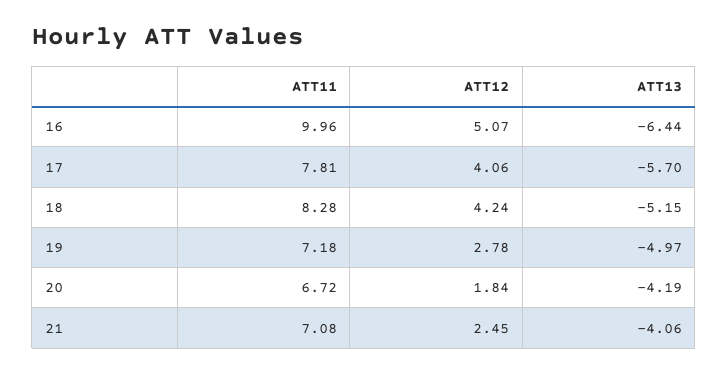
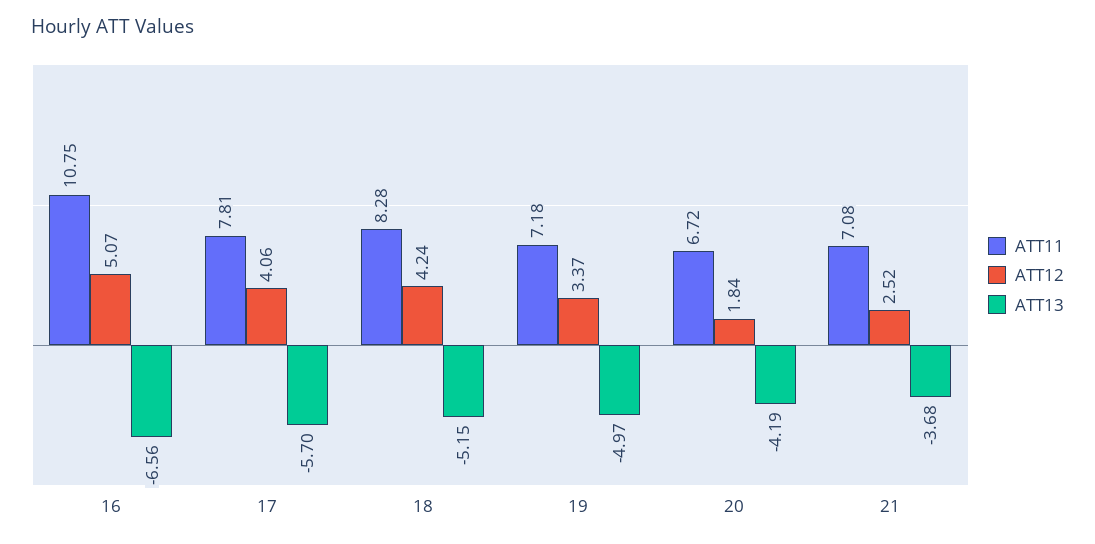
ATT11, 16: 9.96 -> 10.75
ATT13, 16: -6.44 -> -6.56
ATT12, 19: 2.78 -> 3.37
ATT12, 21: 2.45 -> 2.52
ATT13, 21: -4.06 -> -3.68

